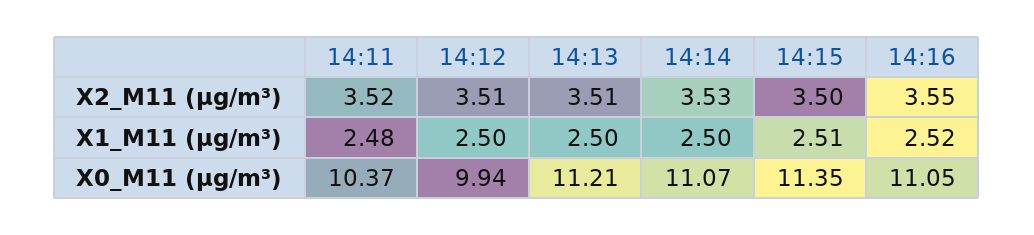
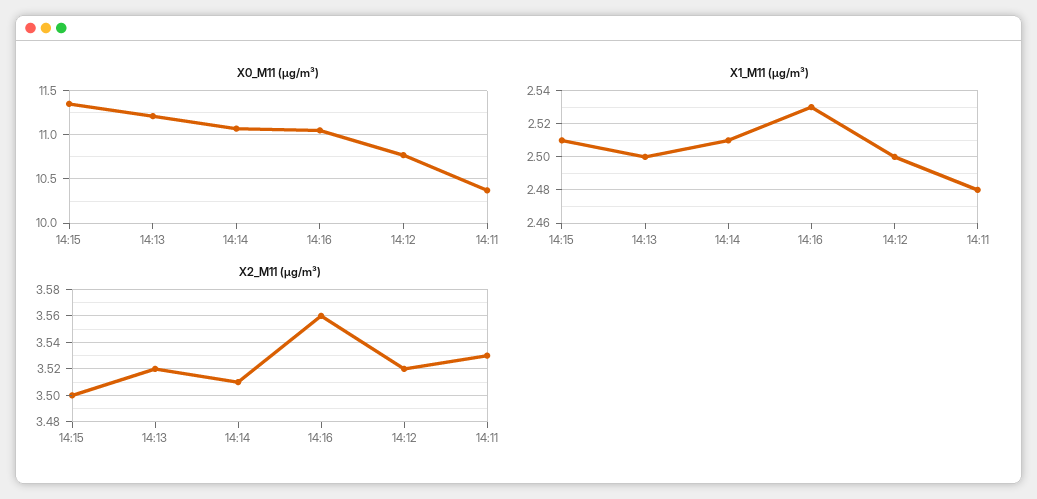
X2_M11 (μg/m³), 14:11: 3.52 -> 3.53
X2_M11 (μg/m³), 14:12: 3.51 -> 3.52
X2_M11 (μg/m³), 14:13: 3.51 -> 3.52
X2_M11 (μg/m³), 14:14: 3.53 -> 3.51
X2_M11 (μg/m³), 14:16: 3.55 -> 3.56
X1_M11 (μg/m³), 14:14: 2.5 -> 2.51
X1_M11 (μg/m³), 14:16: 2.52 -> 2.53
X0_M11 (μg/m³), 14:12: 9.94 -> 10.8

